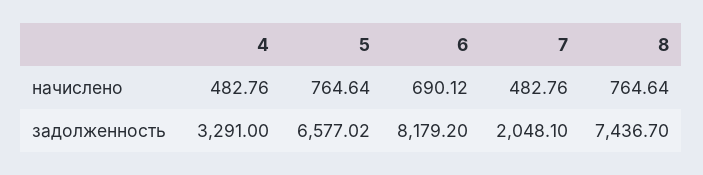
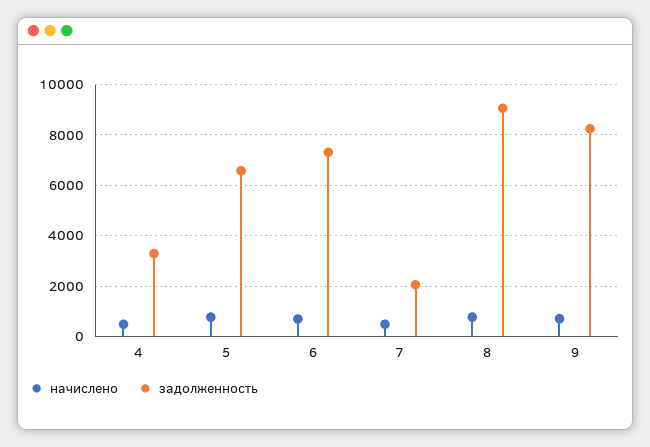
задолженность, 6: 8179.2 -> 7250
задолженность, 8: 7436.7 -> 9000
начислено, 9: none -> 750
задолженность, 9: none -> 8250

